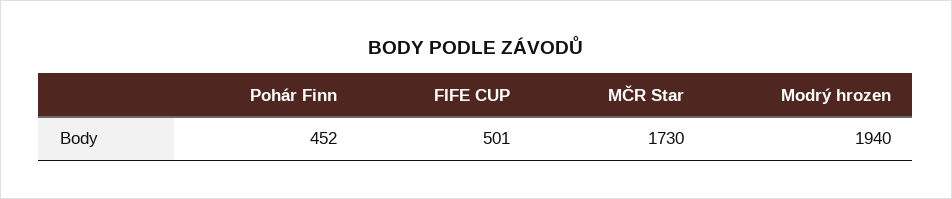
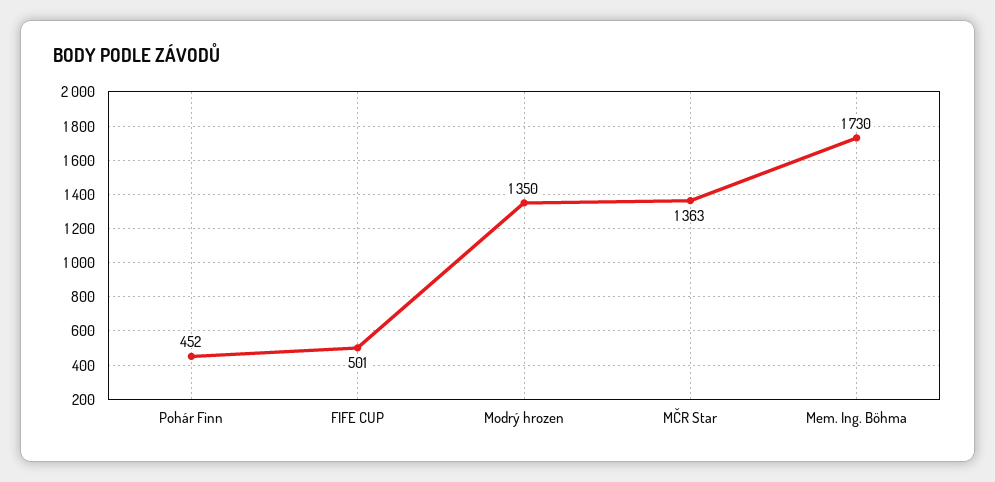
MČR Star: 1730 -> 1363
Modrý hrozen: 1940 -> 1350
Mem. Ing. Böhma: none -> 1730

